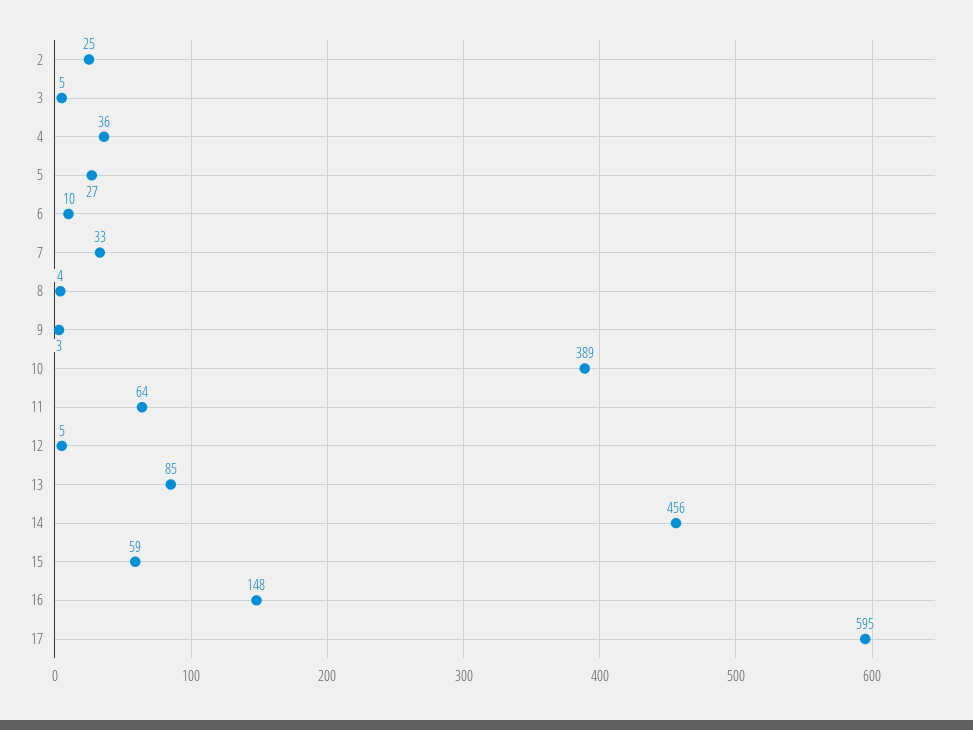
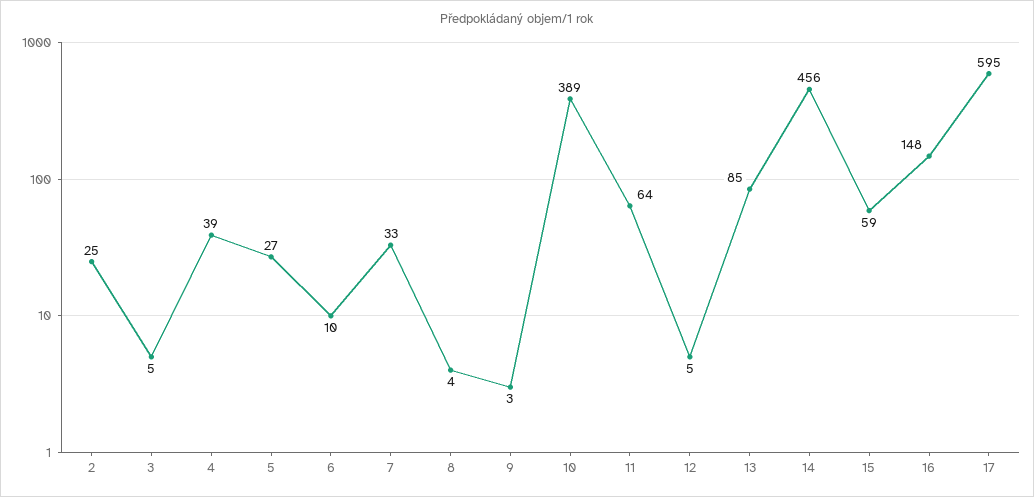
4: 36 -> 39

